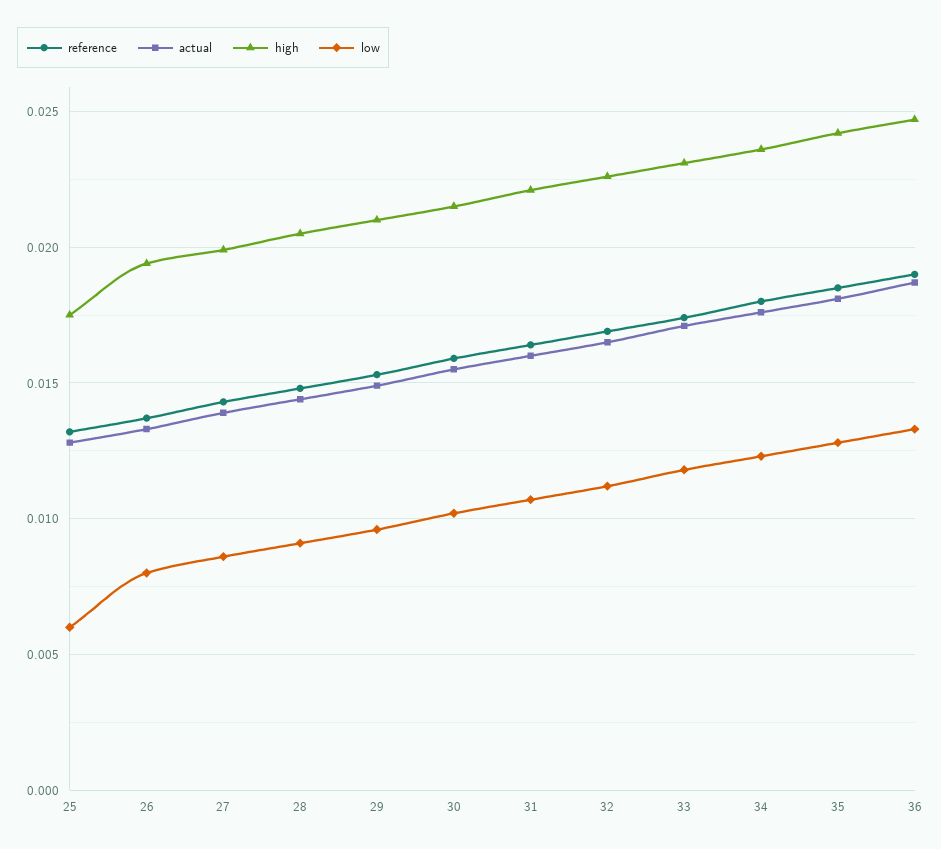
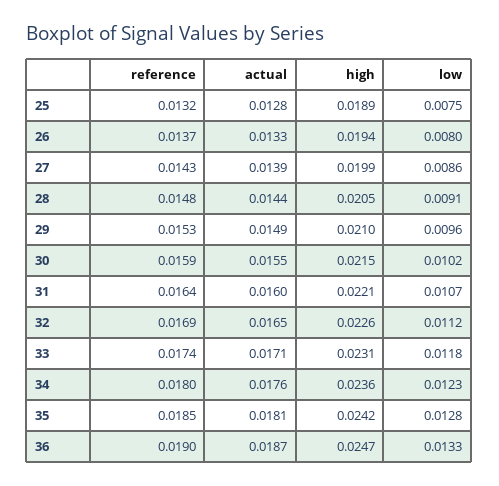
high, 25: 0.0175 -> 0.0189
low, 25: 0.006 -> 0.0075

